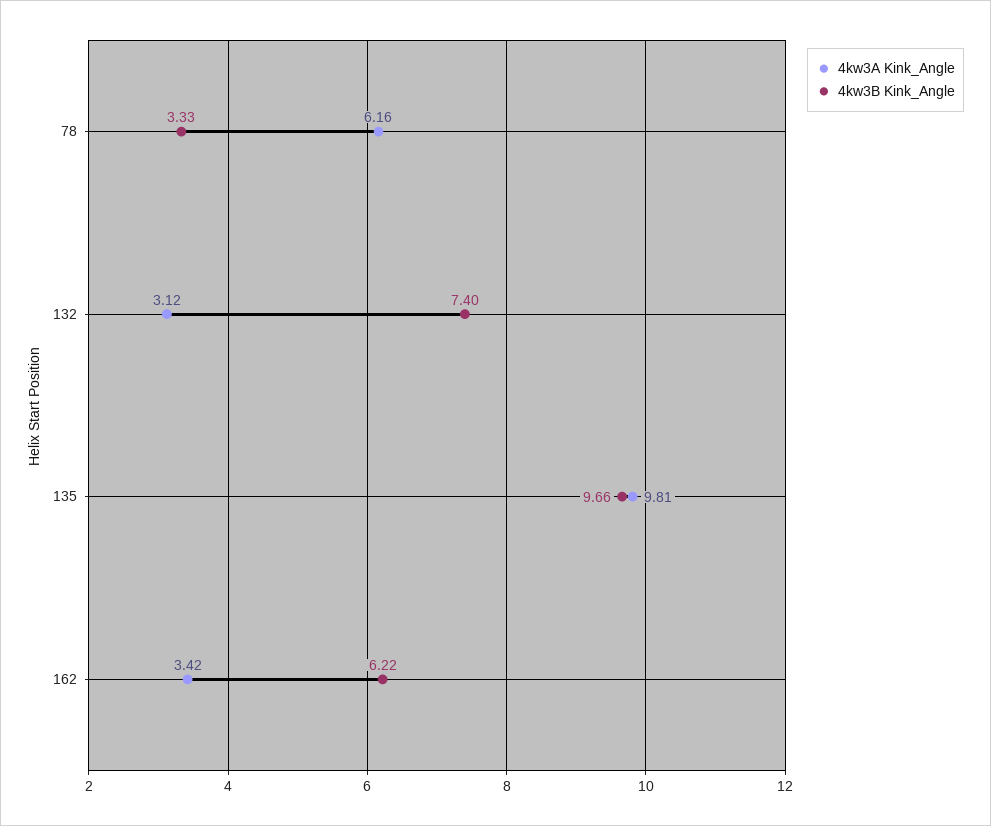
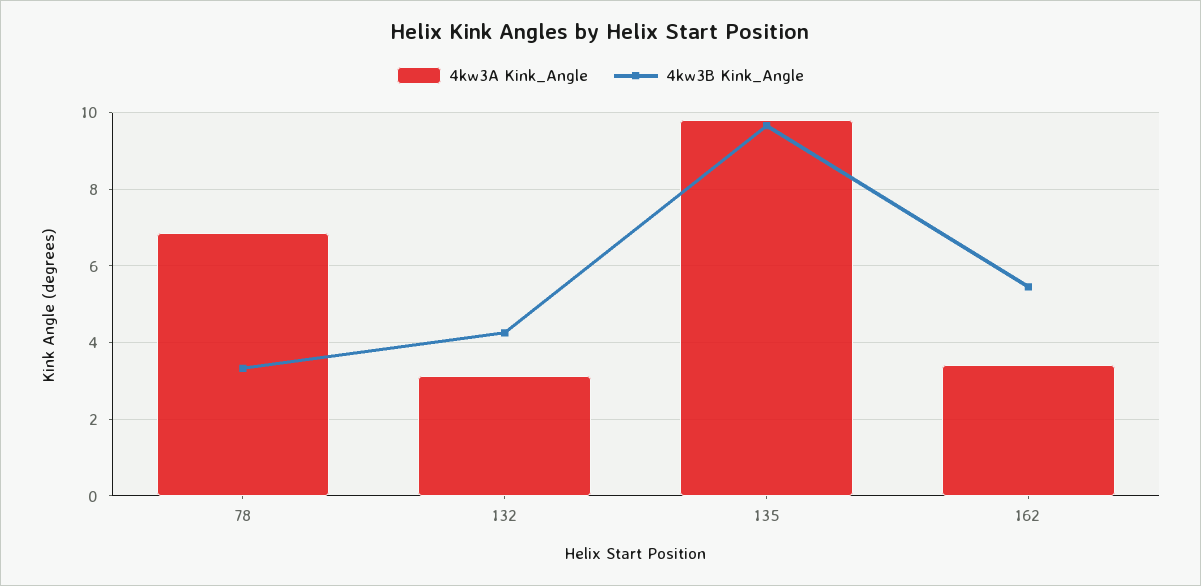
4kw3A Kink_Angle, 78: 6.16 -> 6.8
4kw3B Kink_Angle, 132: 7.4 -> 4.2
4kw3B Kink_Angle, 162: 6.22 -> 5.4

